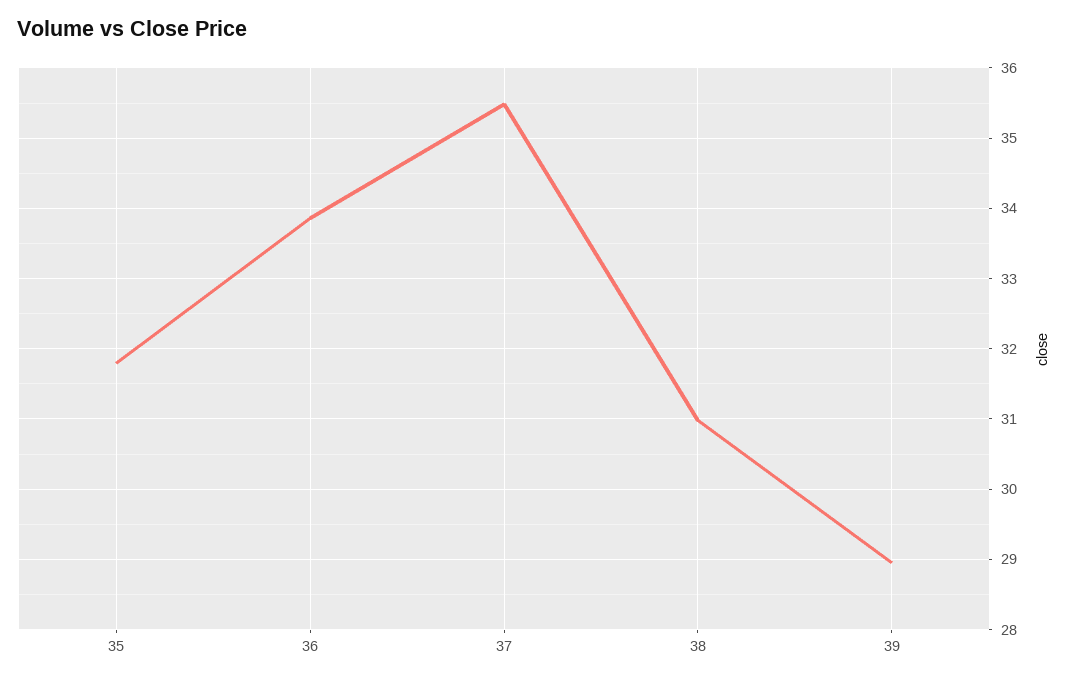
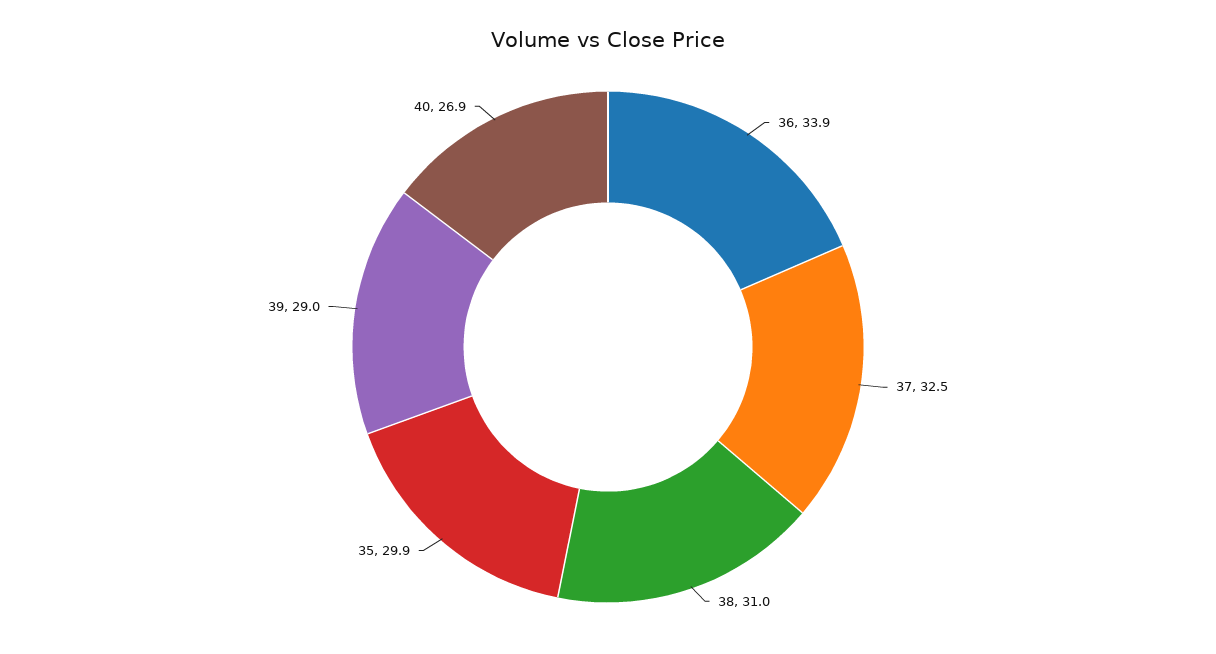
35: 31.8 -> 29.9
37: 35.5 -> 32.5
40: none -> 26.9

